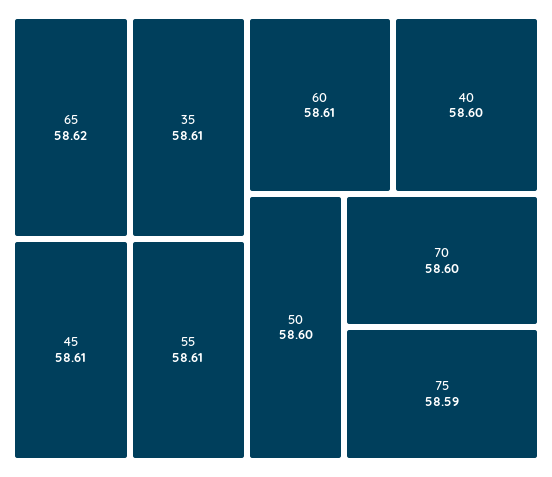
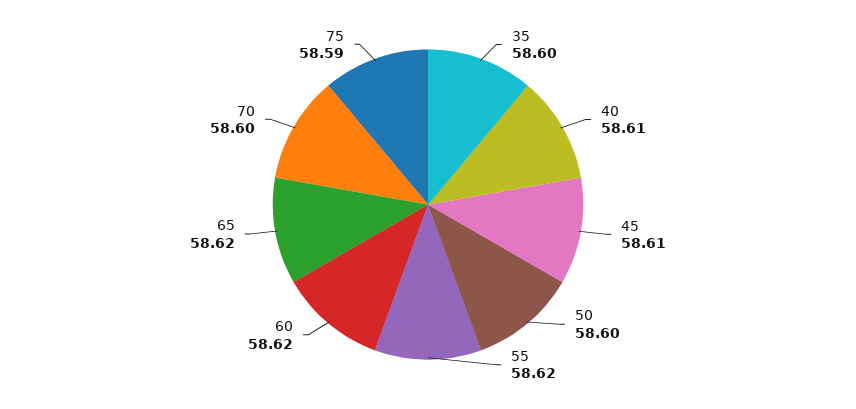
35: 58.61 -> 58.6
55: 58.61 -> 58.62
60: 58.61 -> 58.62
40: 58.6 -> 58.61

